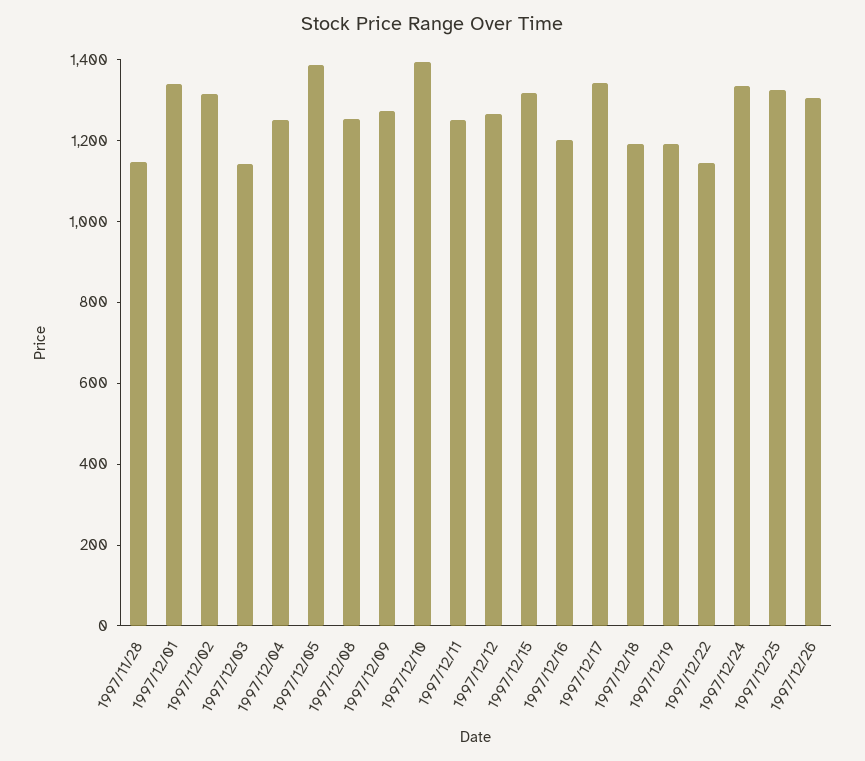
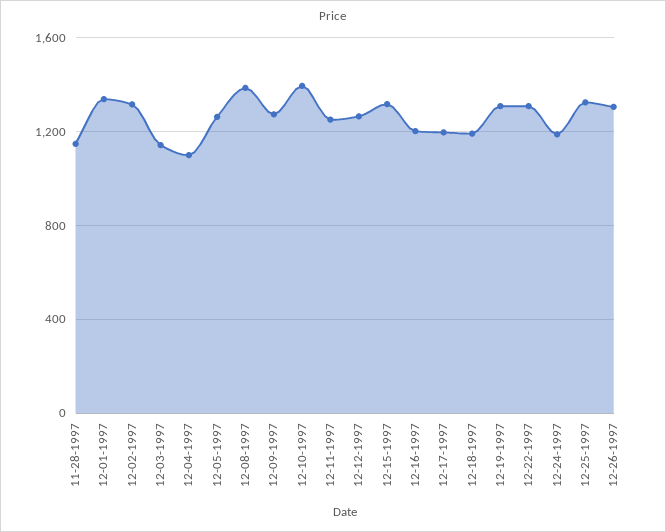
1997/12/04: 1250 -> 1100
1997/12/05: 1400 -> 1250
1997/12/08: 1250 -> 1400
1997/12/17: 1350 -> 1200
1997/12/19: 1200 -> 1300
1997/12/22: 1150 -> 1300
1997/12/24: 1350 -> 1200

